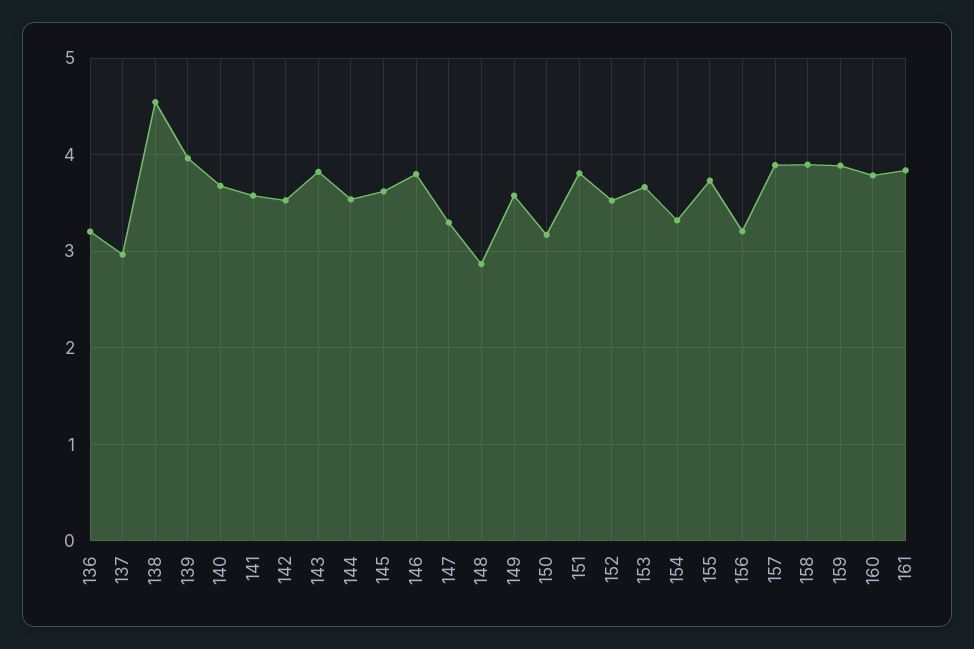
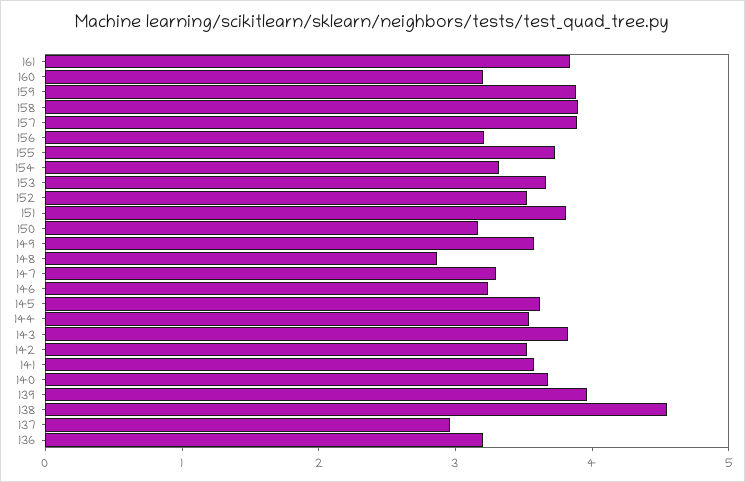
146: 3.8 -> 3.2
160: 3.8 -> 3.2

